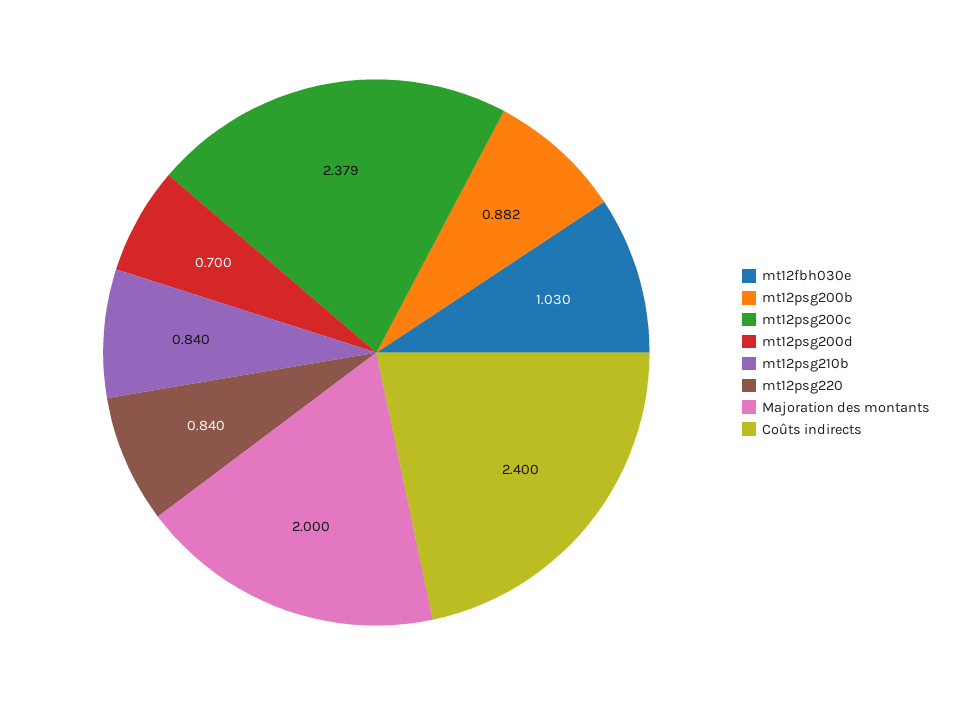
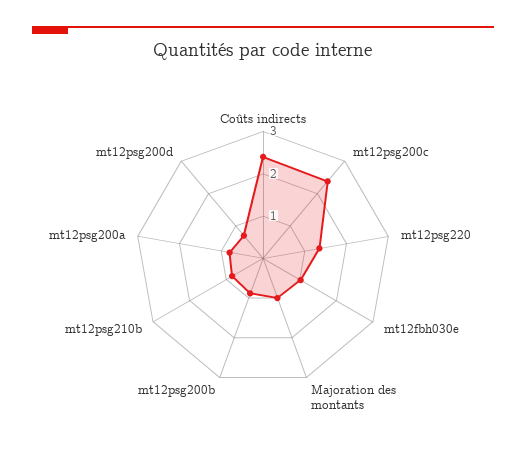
mt12psg220: 0.84 -> 1.4
Majoration des montants: 2 -> 1
mt12psg200a: none -> 0.8

